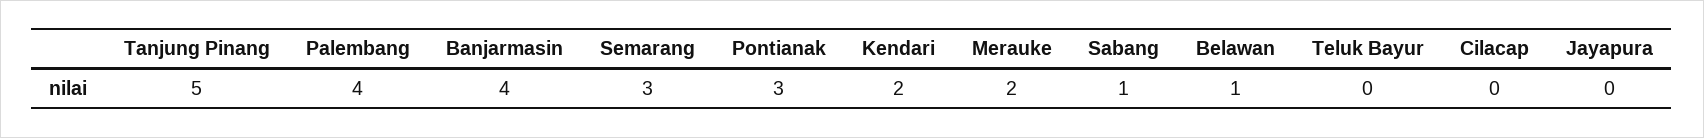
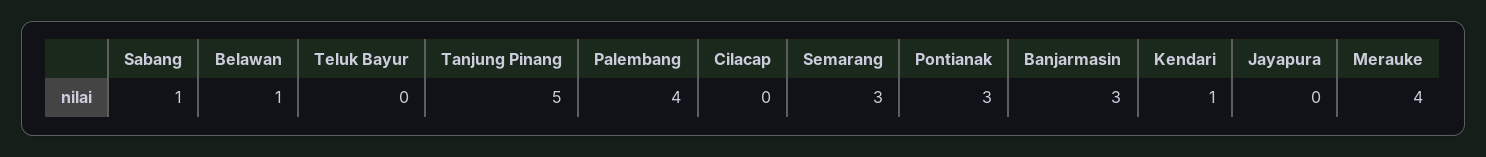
Banjarmasin: 4 -> 3
Kendari: 2 -> 1
Merauke: 2 -> 4

